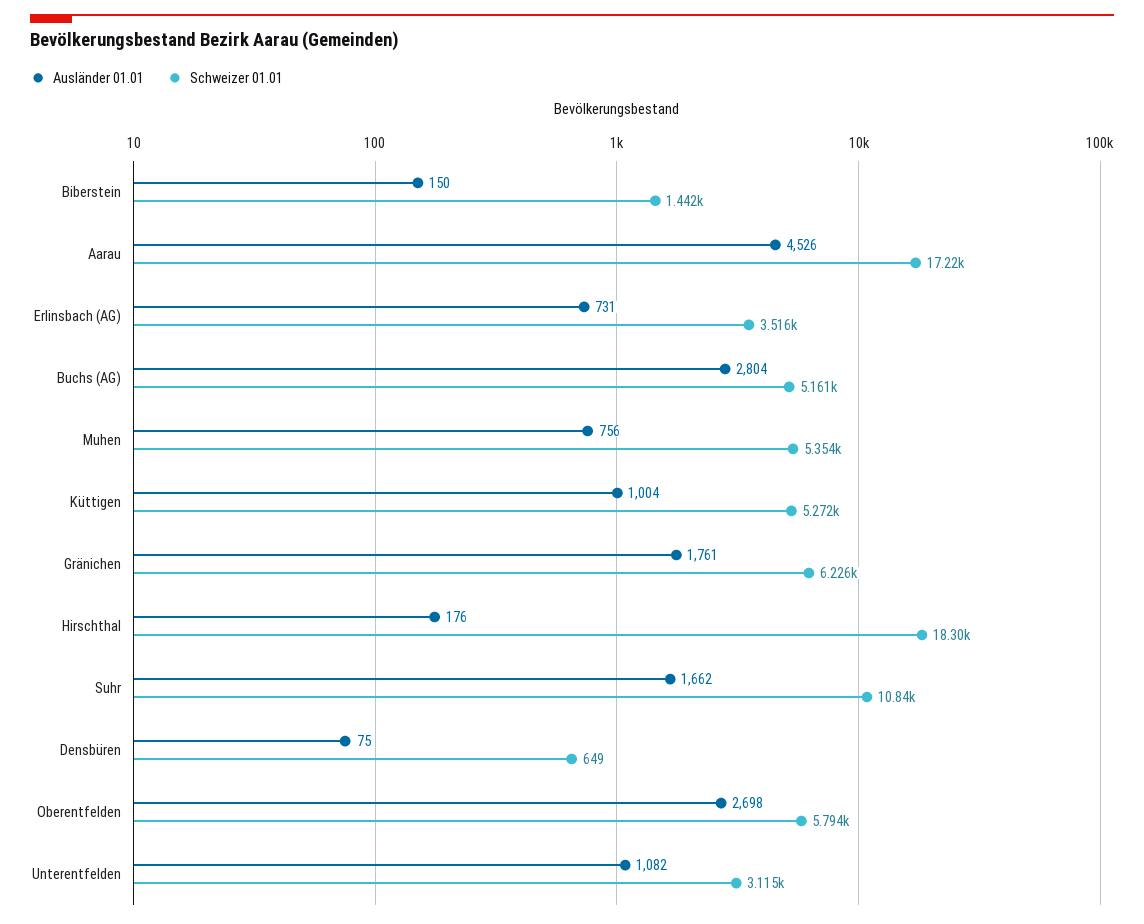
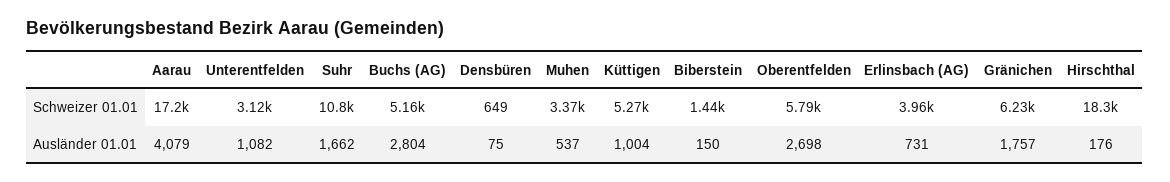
Ausländer 01.01, Aarau: 4526 -> 4079
Schweizer 01.01, Erlinsbach (AG): 3516 -> 3960
Ausländer 01.01, Muhen: 756 -> 537
Schweizer 01.01, Muhen: 5354 -> 3370
Ausländer 01.01, Gränichen: 1761 -> 1757

